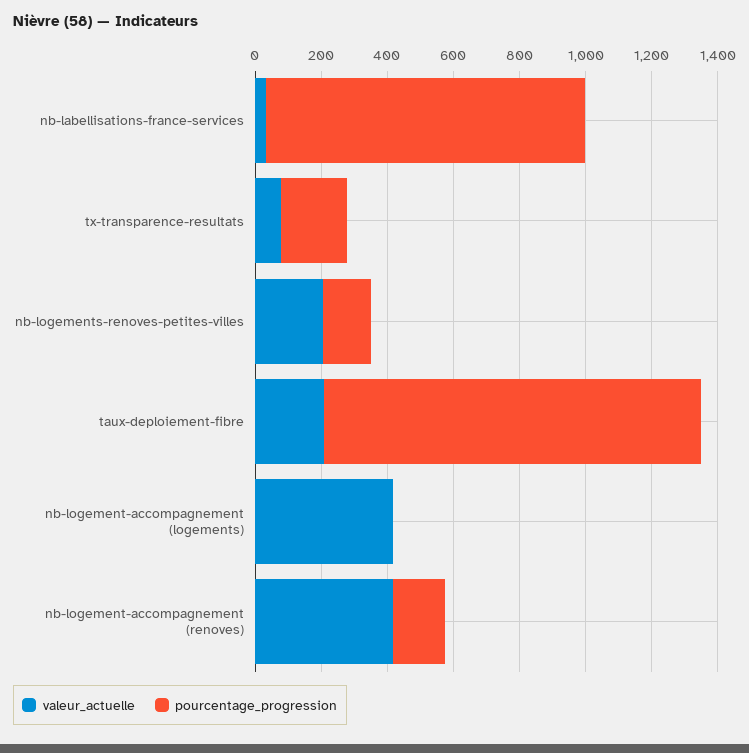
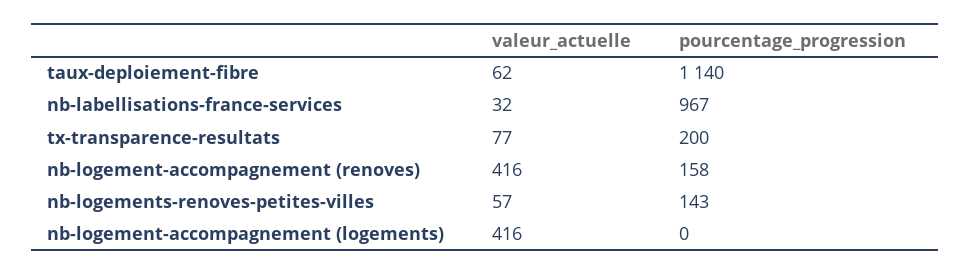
valeur_actuelle, nb-logements-renoves-petites-villes: 200 -> 57
valeur_actuelle, taux-deploiement-fibre: 200 -> 62

